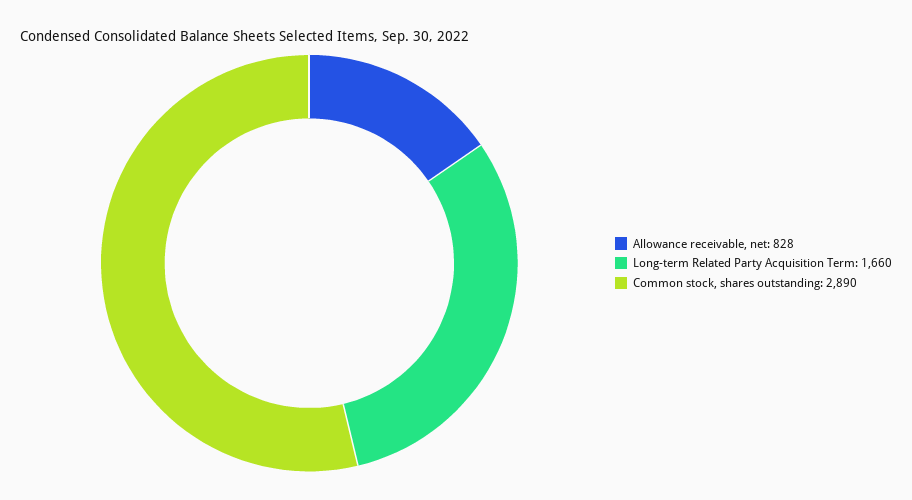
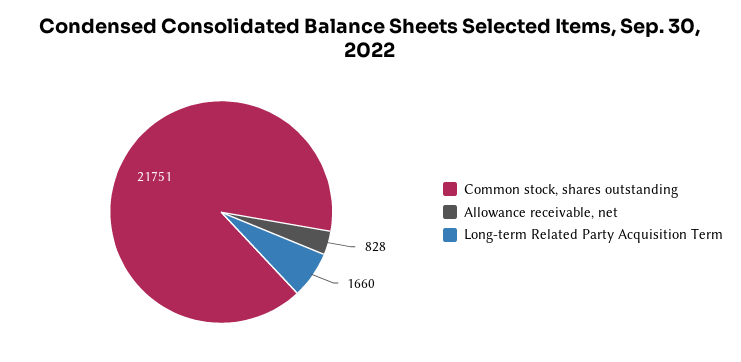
Common stock, shares outstanding: 2890 -> 21751

